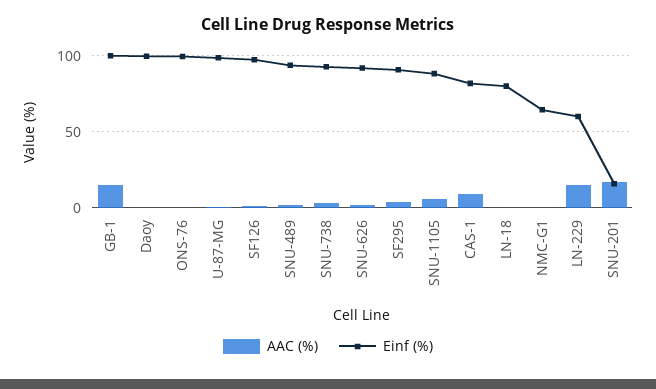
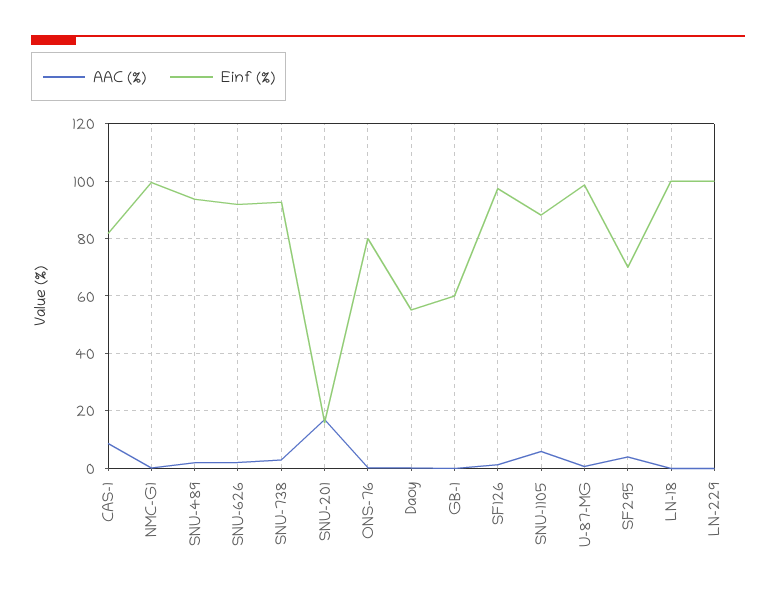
AAC (%), GB-1: 15 -> 0
Einf (%), GB-1: 100 -> 60
Einf (%), Daoy: 100 -> 55
Einf (%), ONS-76: 100 -> 80
Einf (%), SF295: 90 -> 70
Einf (%), LN-18: 80 -> 100
Einf (%), NMC-G1: 65 -> 100
AAC (%), LN-229: 15 -> 0
Einf (%), LN-229: 60 -> 100

